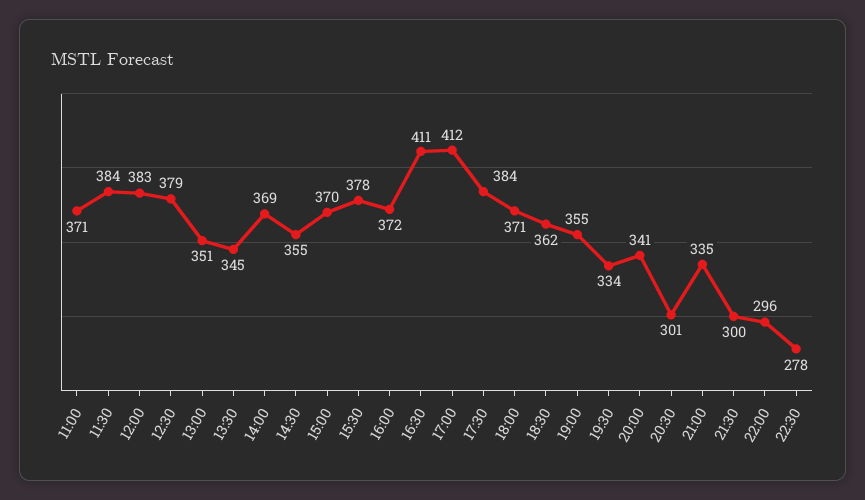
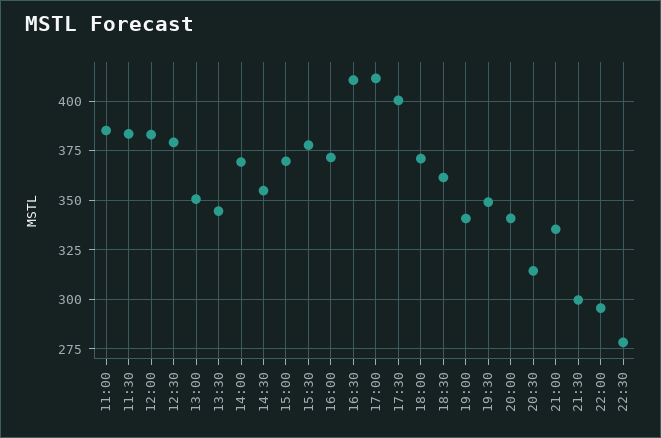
11:00: 371 -> 385
17:30: 384 -> 400
19:00: 355 -> 340
19:30: 334 -> 350
20:30: 301 -> 315

